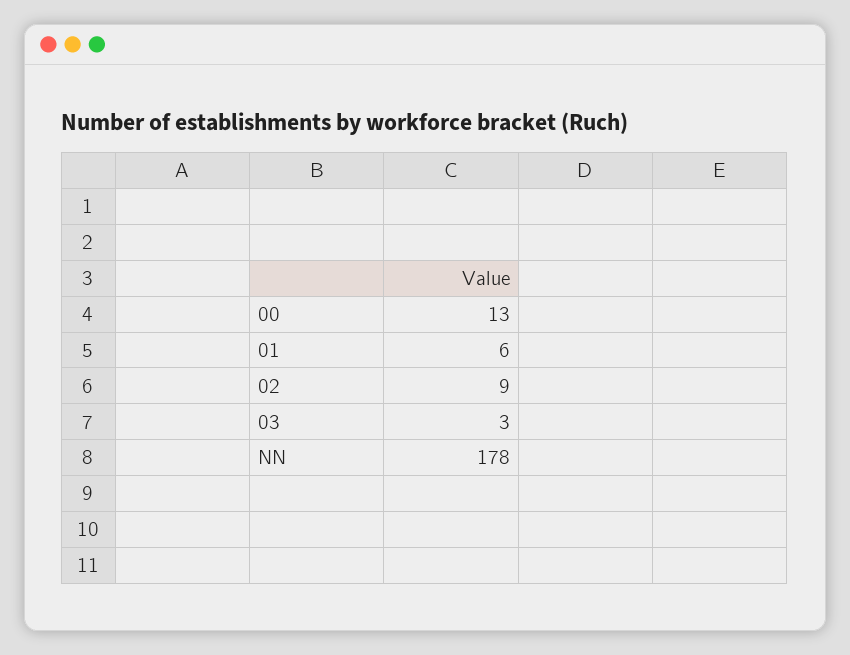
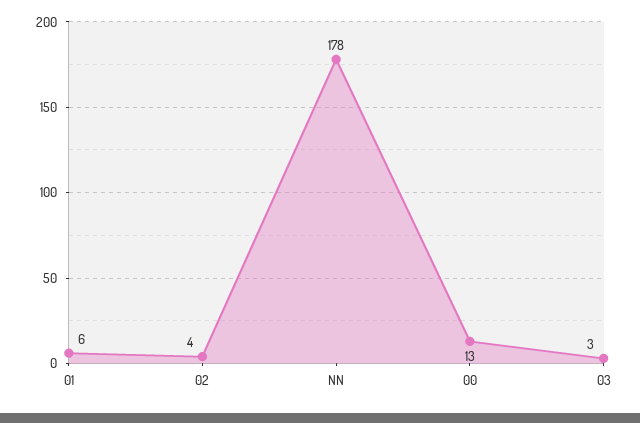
02: 9 -> 4

